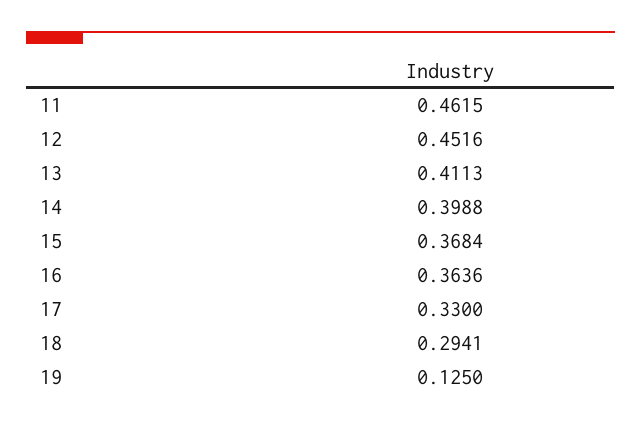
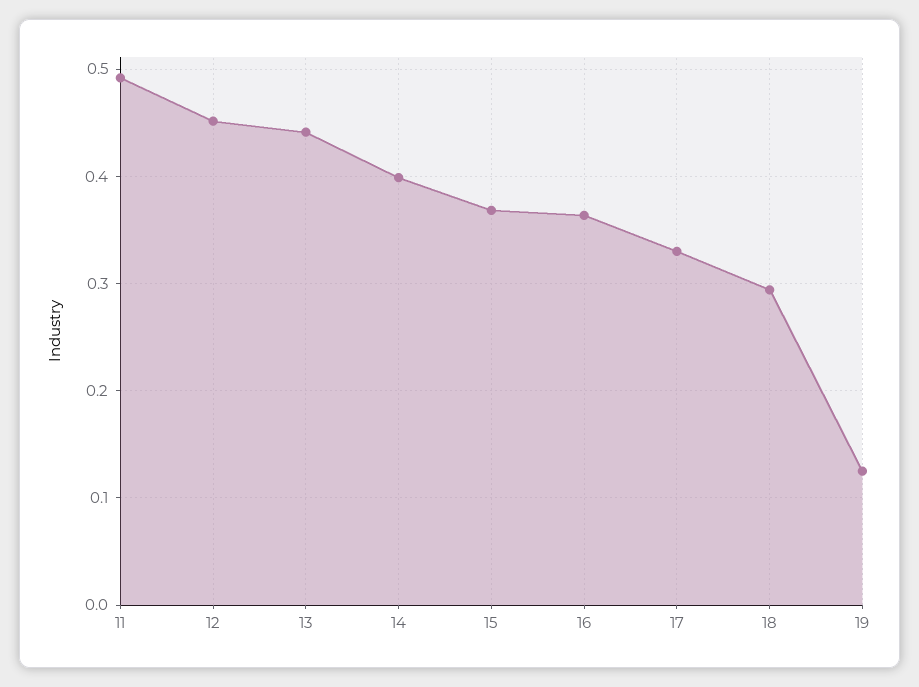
11: 0.4615 -> 0.49
13: 0.4113 -> 0.44

